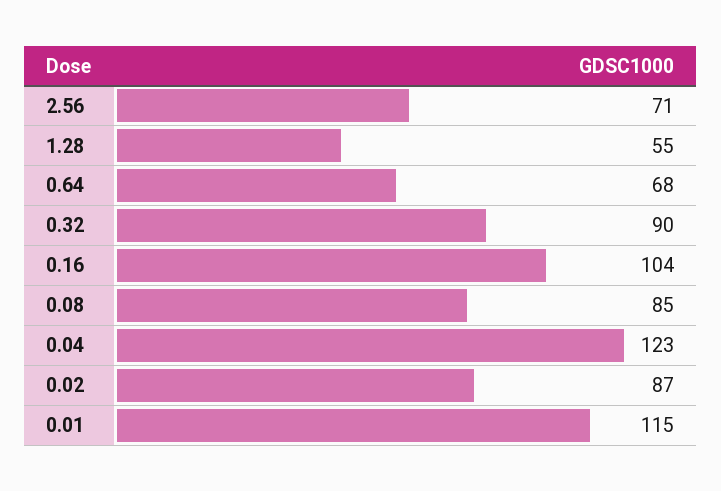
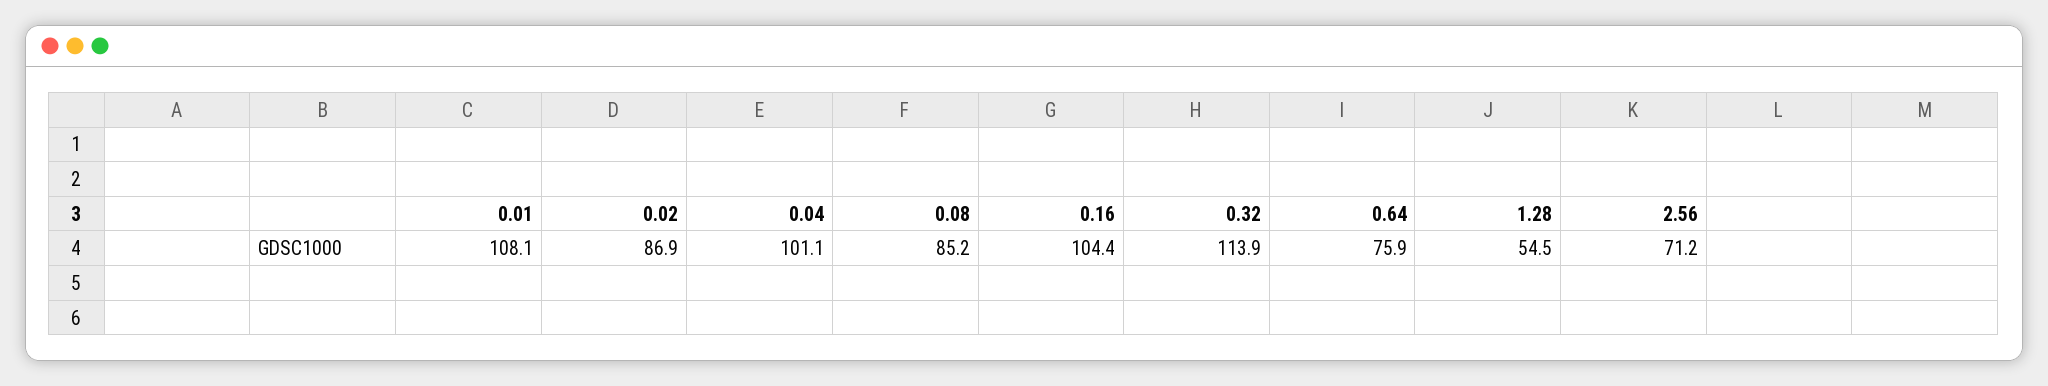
0.64: 68 -> 75.9
0.32: 90 -> 113.9
0.04: 123 -> 101.1
0.01: 115 -> 108.1

